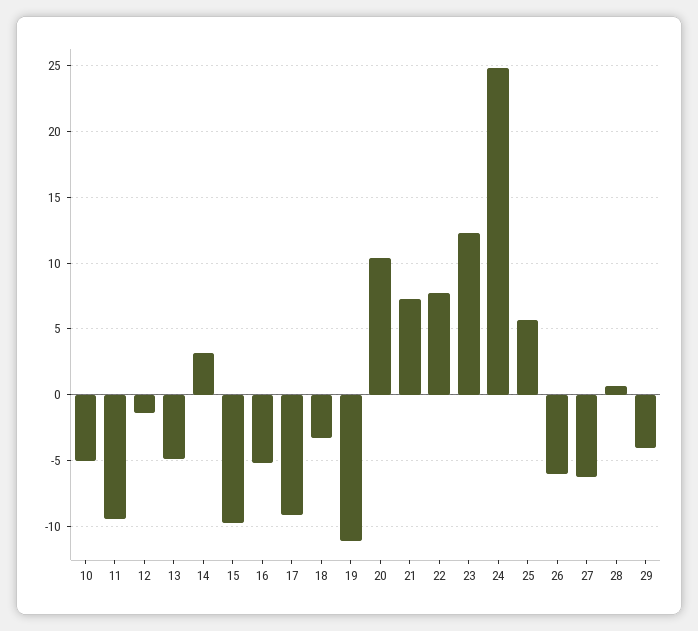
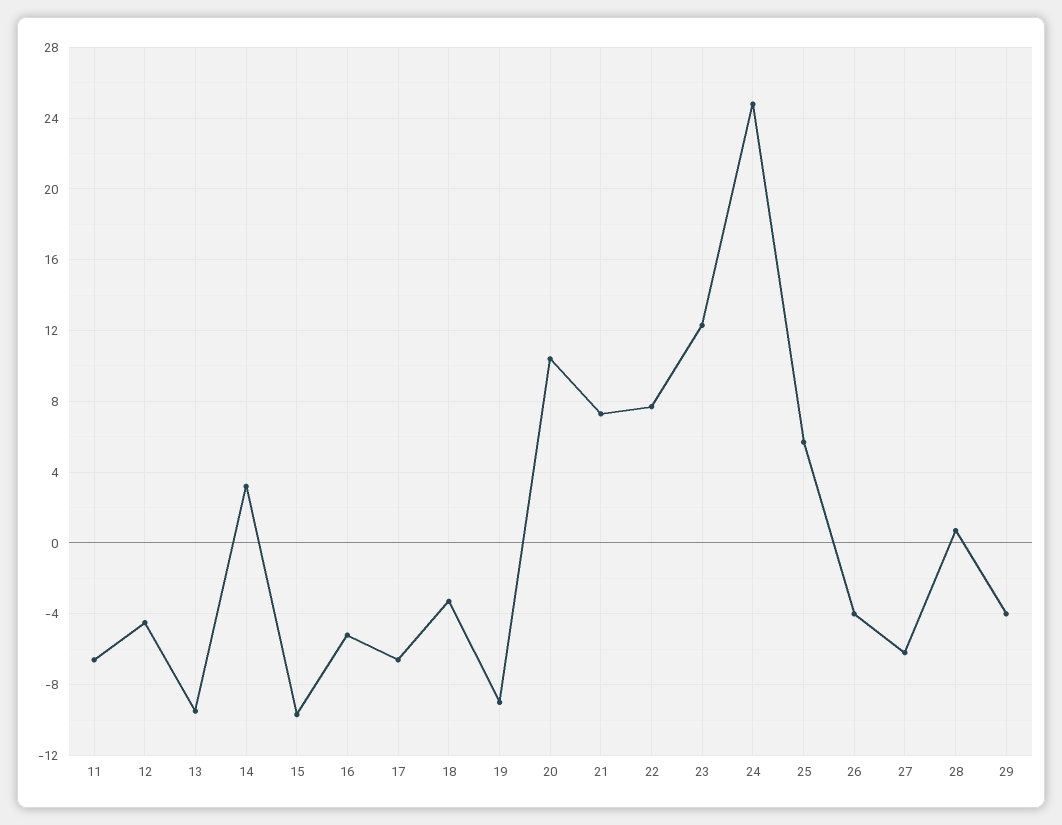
10: -5 -> none
11: -9.5 -> -6.5
12: -1.5 -> -4.5
13: -5 -> -9.5
17: -9 -> -6.5
19: -11 -> -9
26: -6 -> -4

